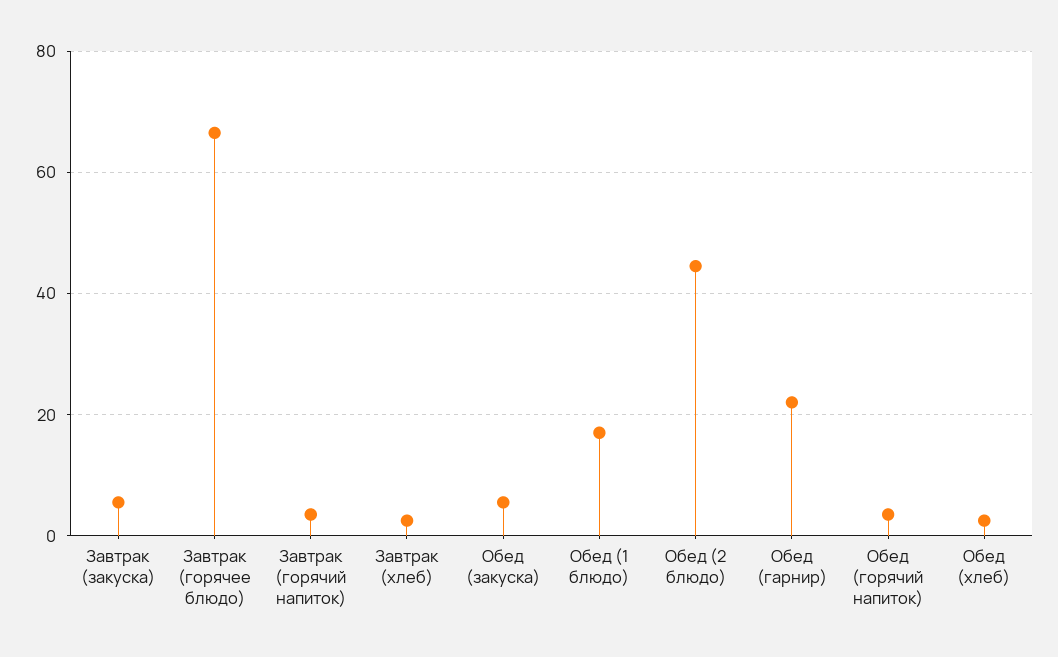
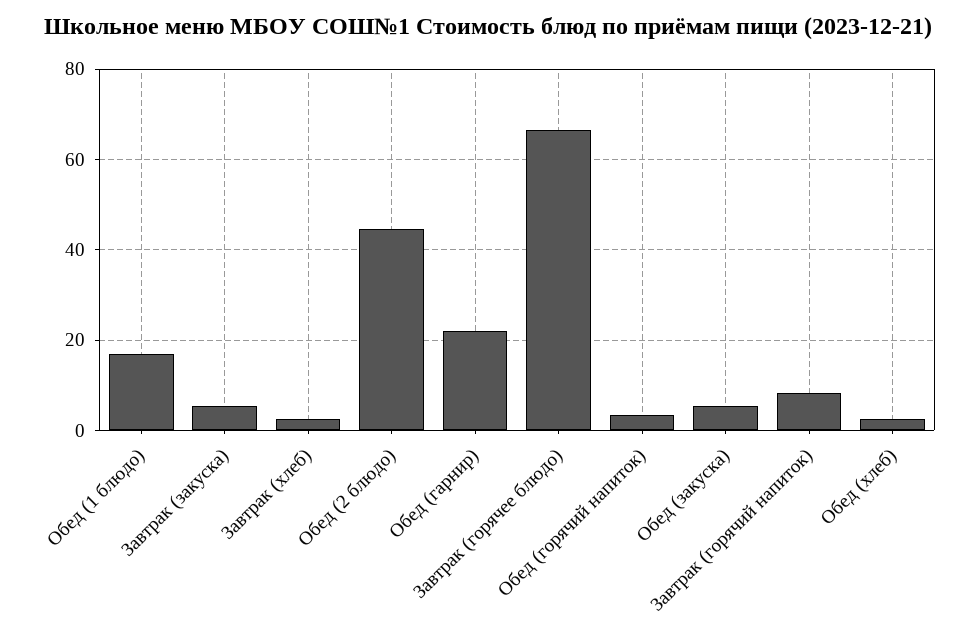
Завтрак (горячий напиток): 4 -> 8

